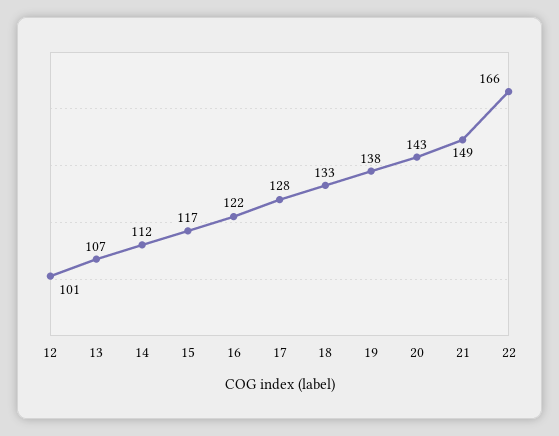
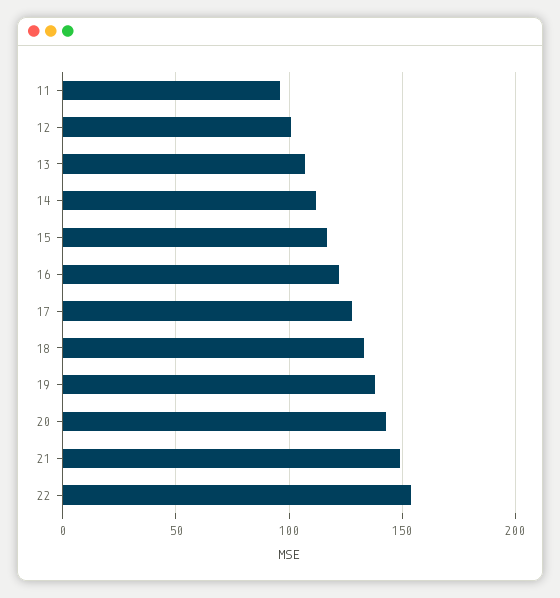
22: 166 -> 155
11: none -> 95

